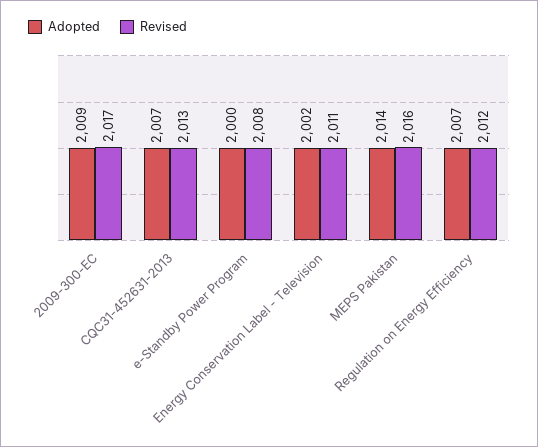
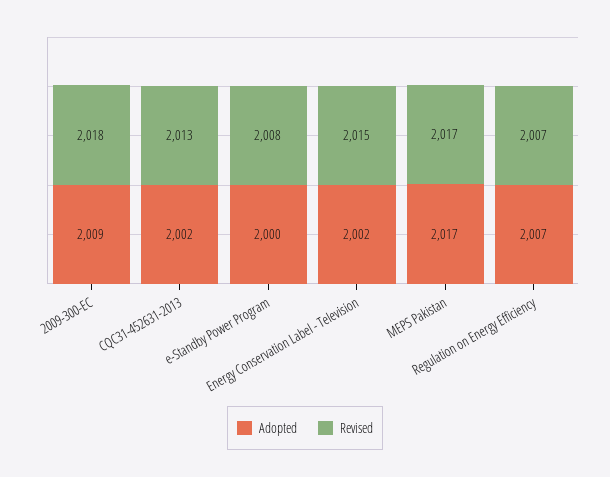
Revised, 2009-300-EC: 2017 -> 2018
Adopted, CQC31-452631-2013: 2007 -> 2002
Revised, Energy Conservation Label - Television: 2011 -> 2015
Adopted, MEPS Pakistan: 2014 -> 2017
Revised, MEPS Pakistan: 2016 -> 2017
Revised, Regulation on Energy Efficiency: 2012 -> 2007

